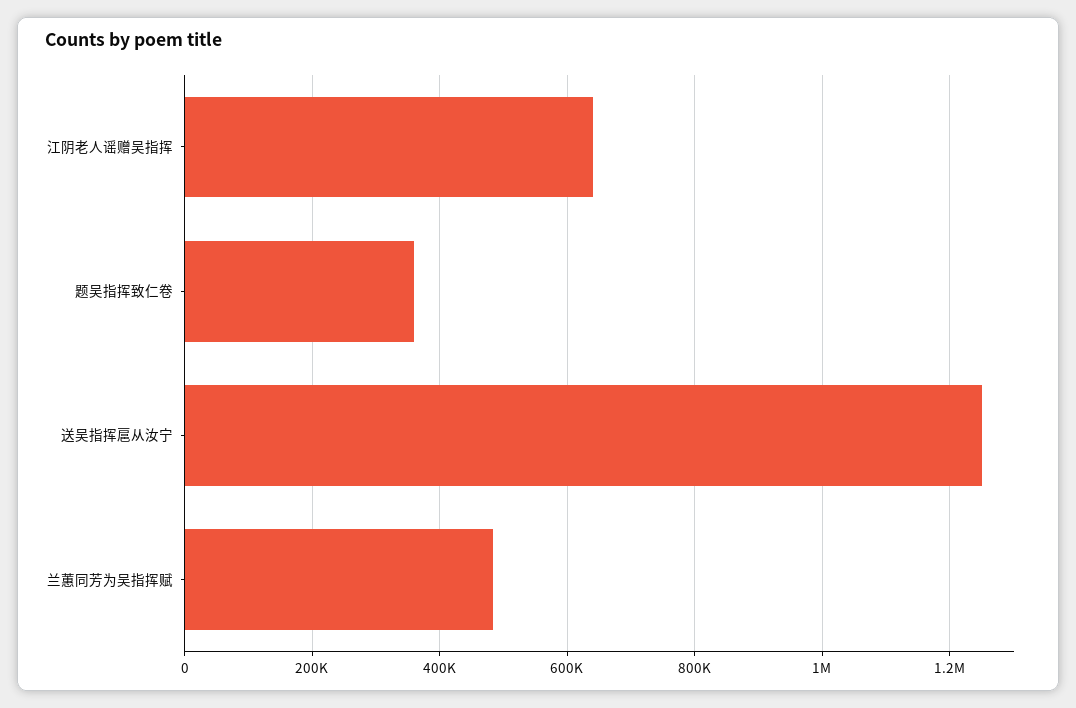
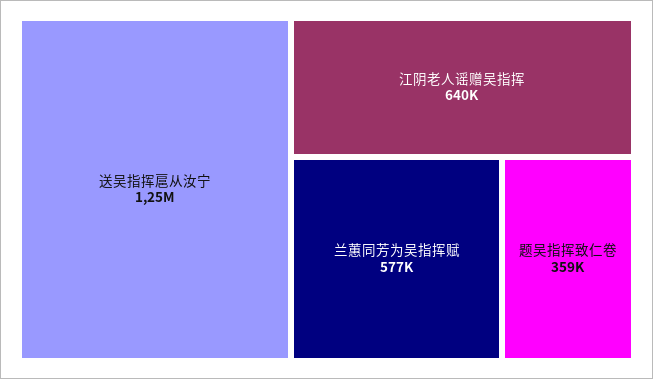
兰蕙同芳为吴指挥赋: 480000 -> 577000

